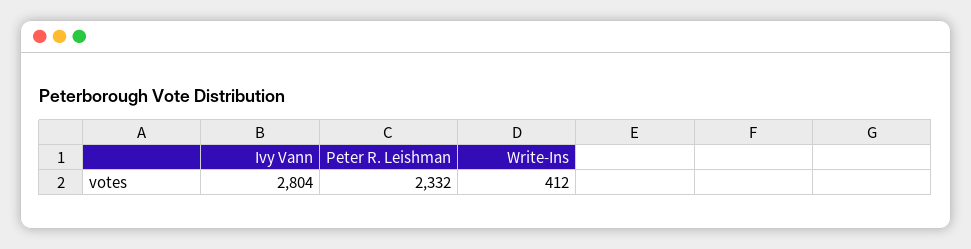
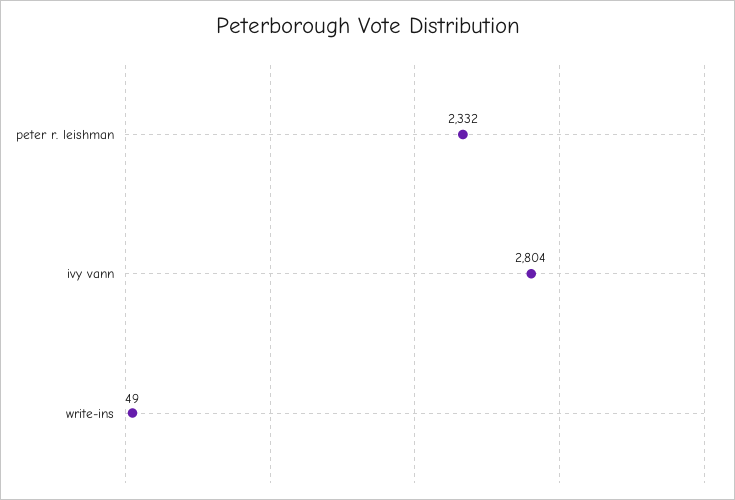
Write-Ins: 412 -> 49

